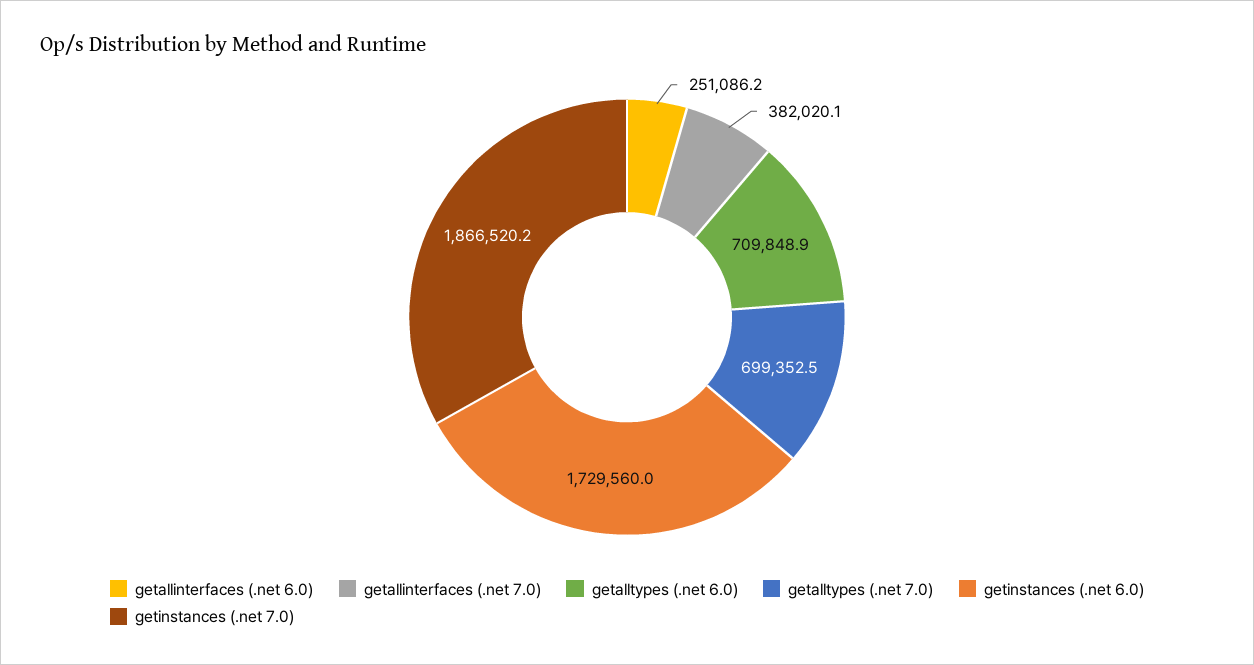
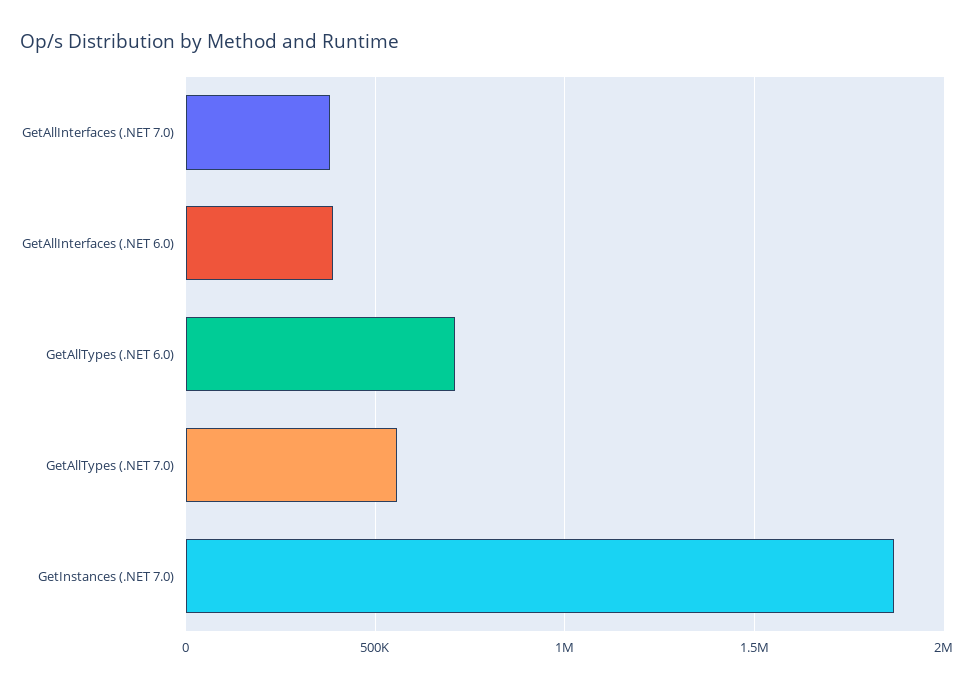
getallinterfaces (.net 6.0): 251086.2 -> 400000
getalltypes (.net 7.0): 699352.5 -> 550000
getinstances (.net 6.0): 1729560 -> none

